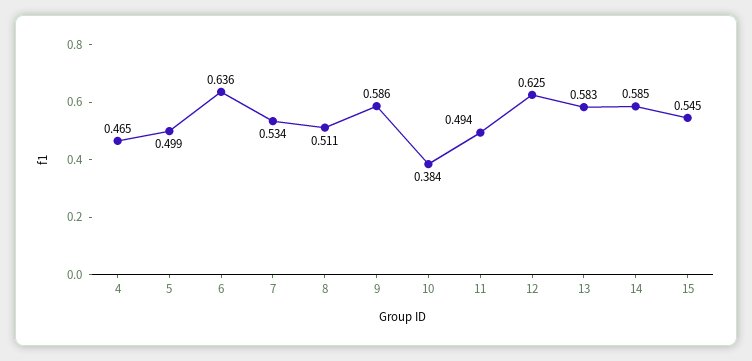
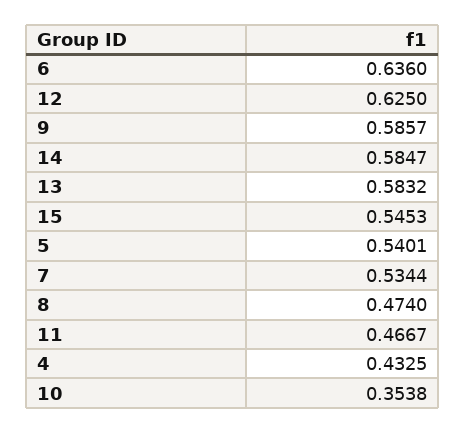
4: 0.465 -> 0.4325
5: 0.499 -> 0.5401
8: 0.511 -> 0.474
10: 0.384 -> 0.3538
11: 0.494 -> 0.4667

